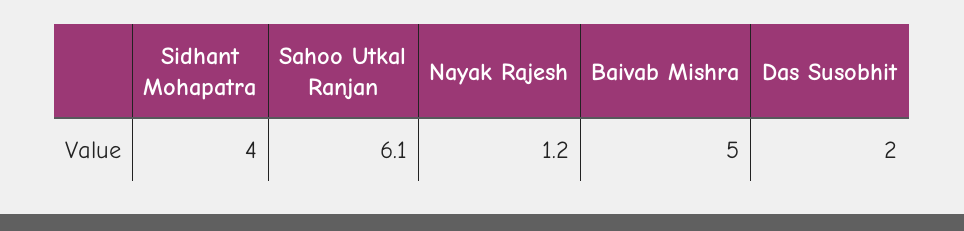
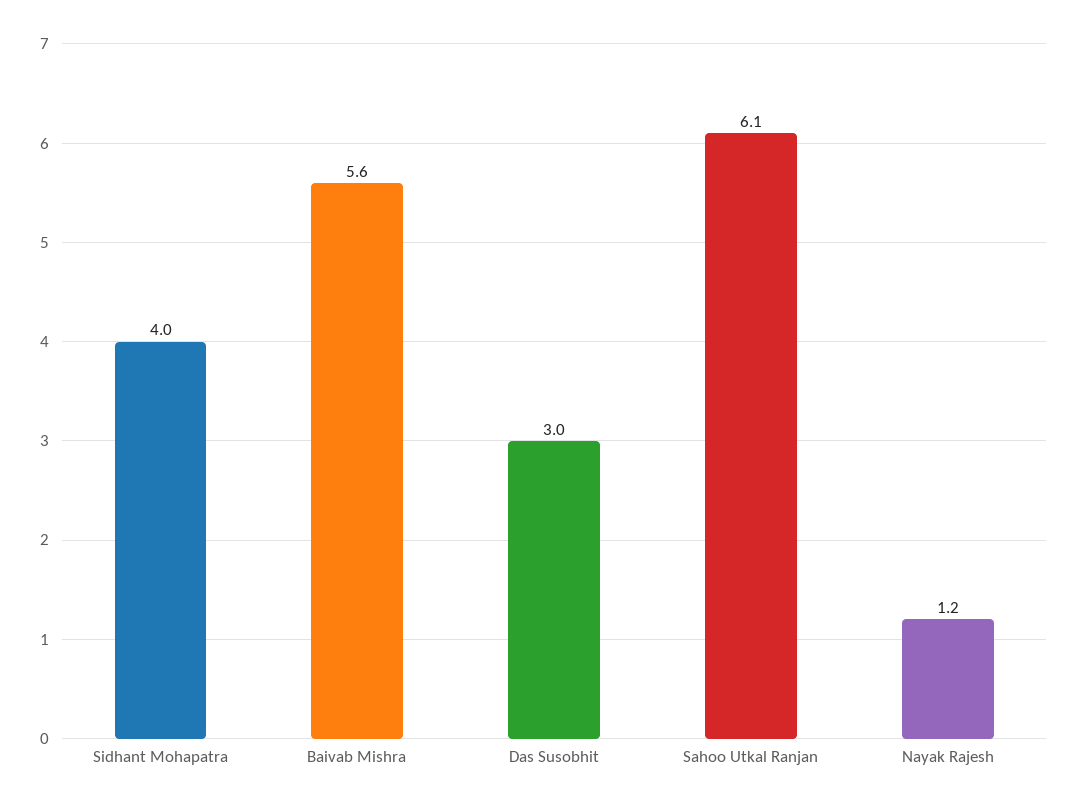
Baivab Mishra: 5 -> 5.6
Das Susobhit: 2 -> 3

